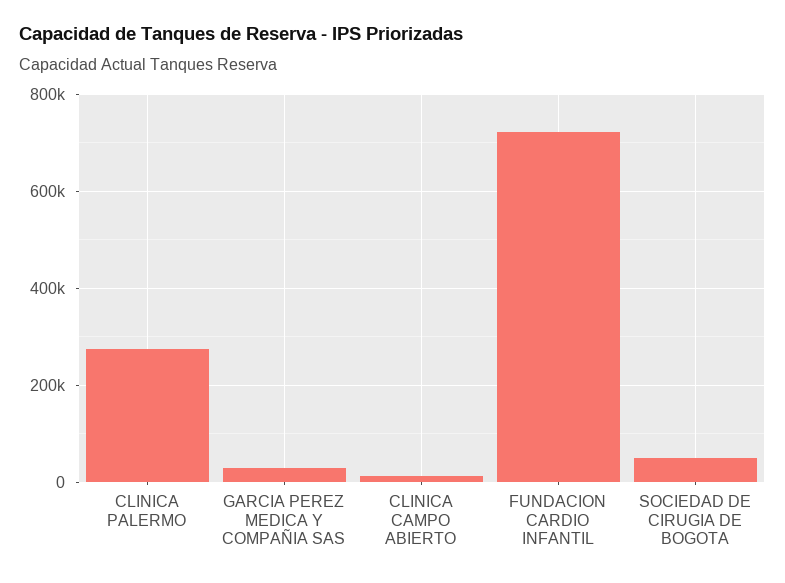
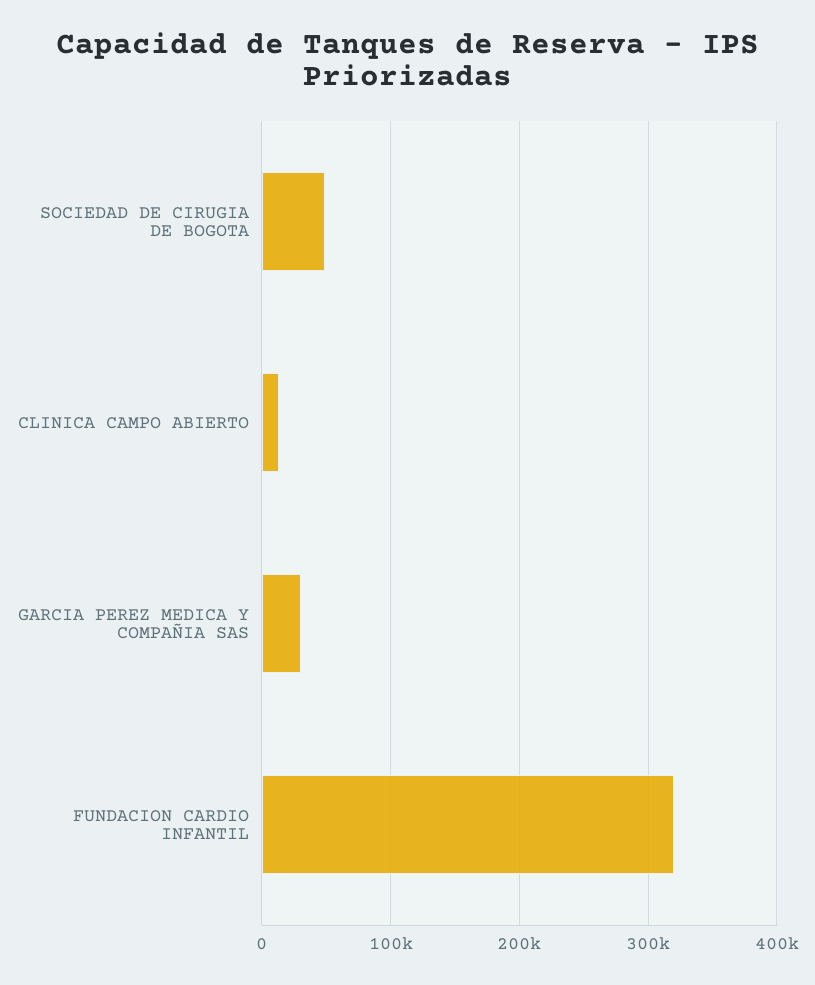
CLINICA PALERMO: 280000 -> none
FUNDACION CARDIO INFANTIL: 720000 -> 320000

